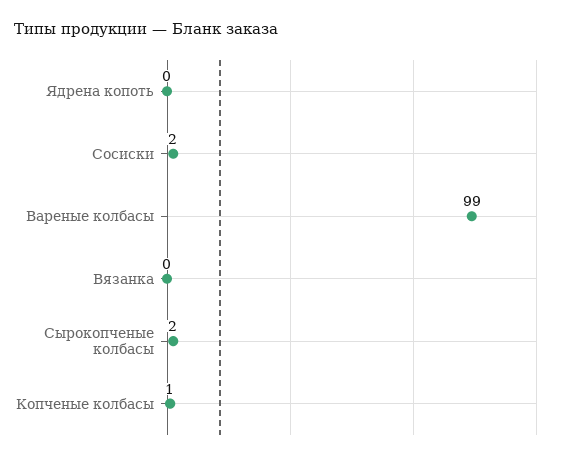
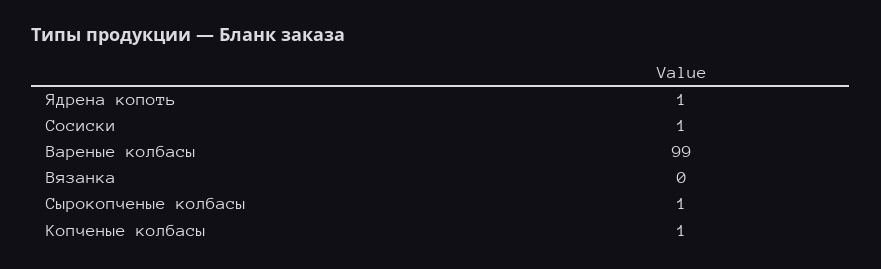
Ядрена копоть: 0 -> 1
Сосиски: 2 -> 1
Сырокопченые колбасы: 2 -> 1

